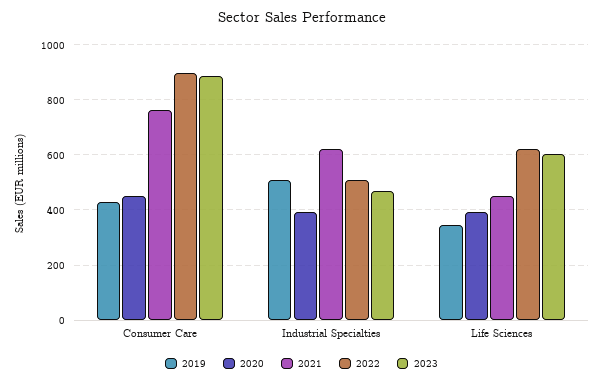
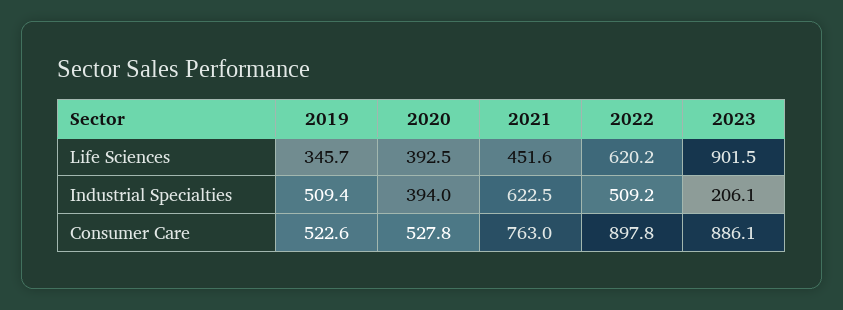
2019, Consumer Care: 425 -> 522.6
2020, Consumer Care: 450 -> 527.8
2023, Industrial Specialties: 475 -> 206.1
2023, Life Sciences: 600 -> 901.5

